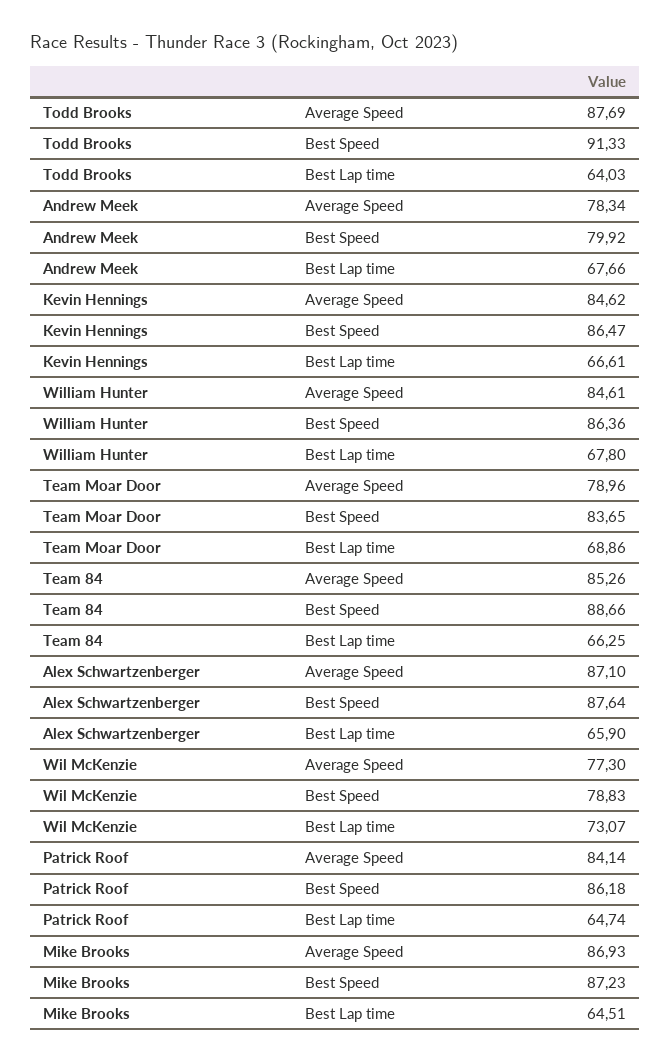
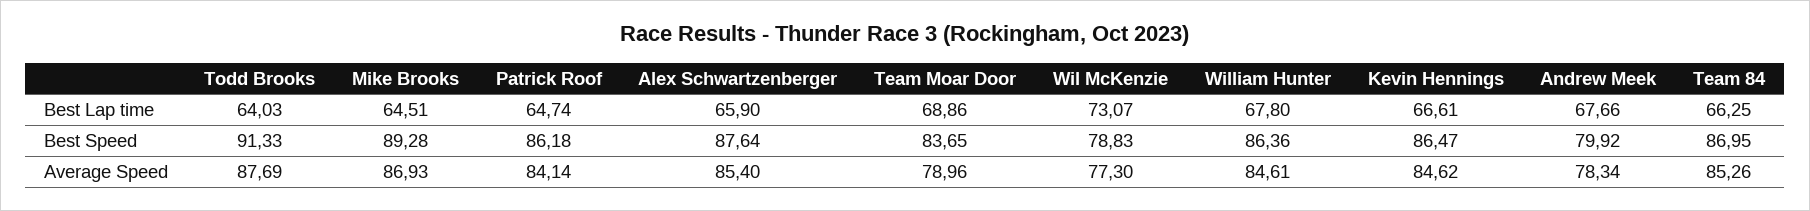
Team 84, Best Speed: 88.66 -> 86.95
Alex Schwartzenberger, Average Speed: 87.1 -> 85.4
Mike Brooks, Best Speed: 87.23 -> 89.28

